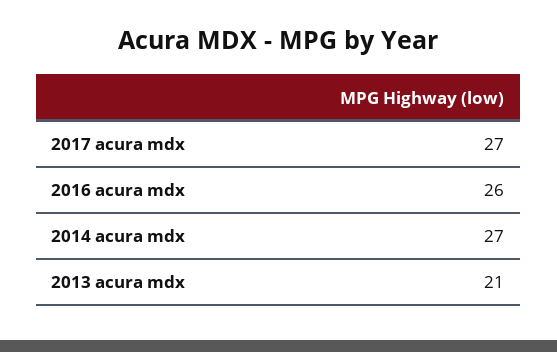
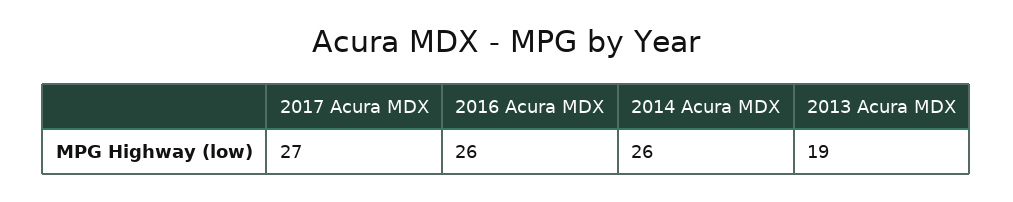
2014 acura mdx: 27 -> 26
2013 acura mdx: 21 -> 19

